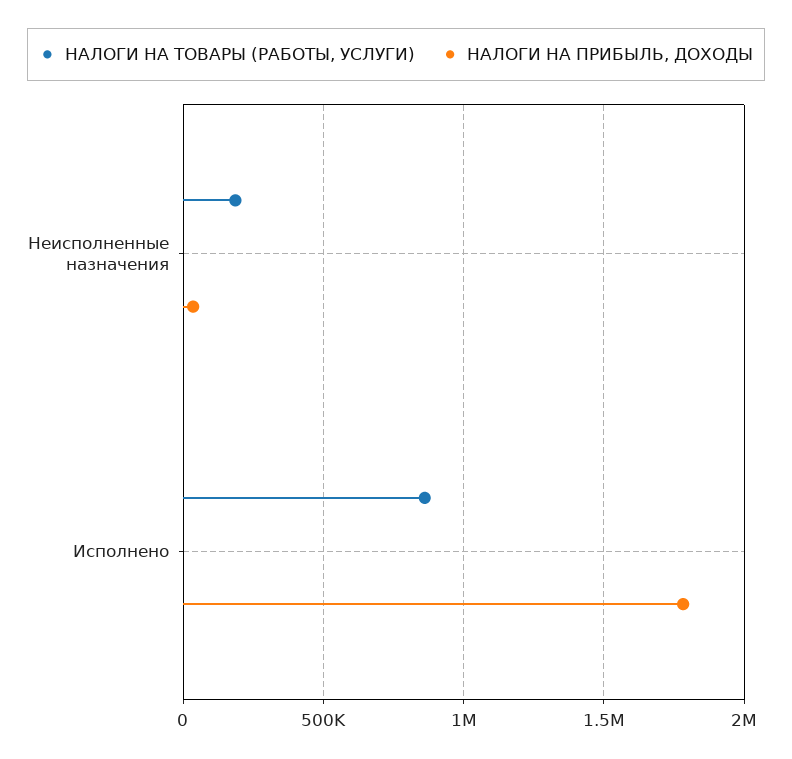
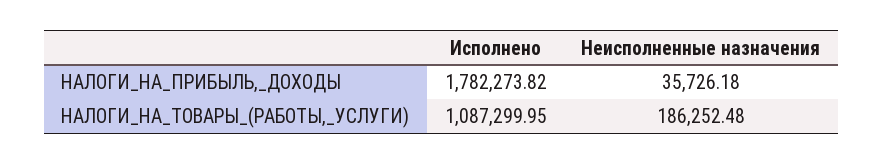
НАЛОГИ НА ТОВАРЫ (РАБОТЫ, УСЛУГИ), Исполнено: 850000 -> 1087299.95

